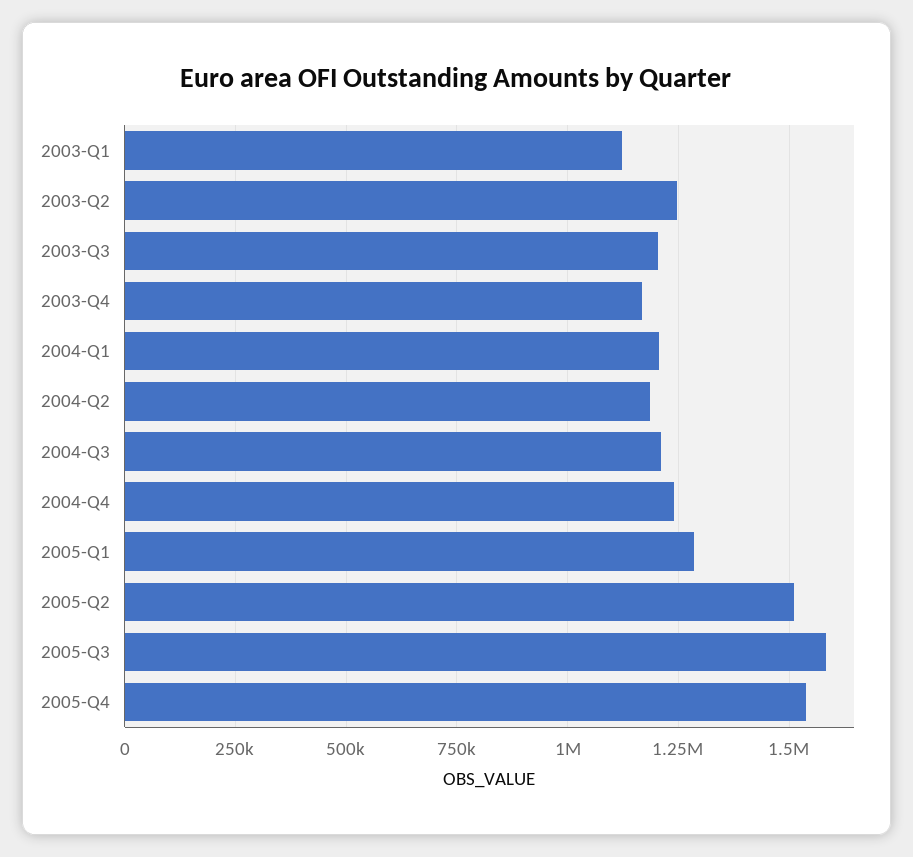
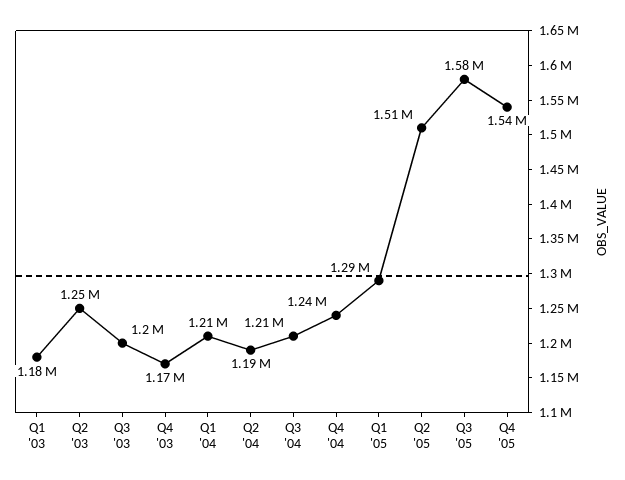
2003-Q1: 1125000 -> 1180000

